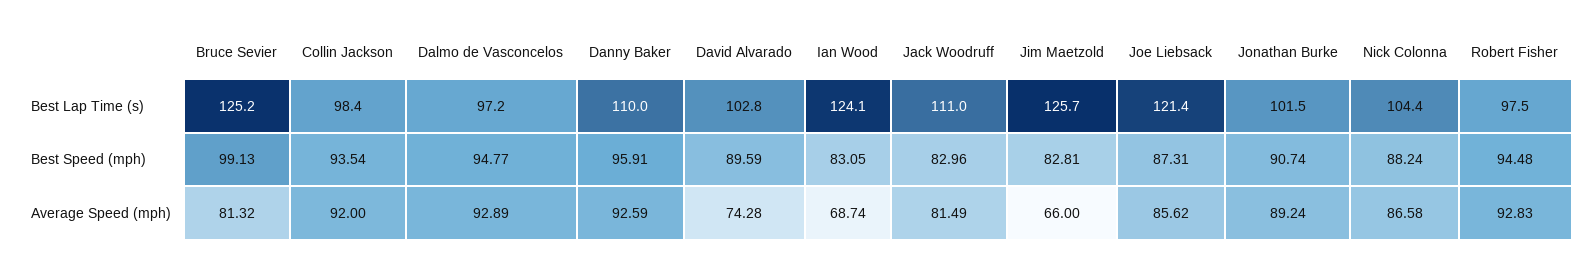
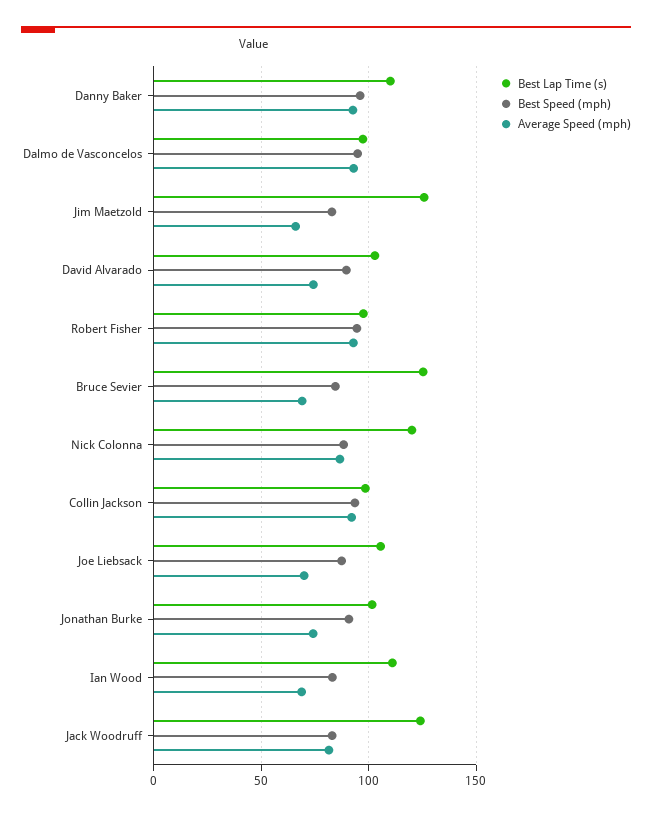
Best Lap Time (s), Ian Wood: 124.1 -> 110
Best Lap Time (s), Jack Woodruff: 111 -> 125
Best Lap Time (s), Joe Liebsack: 121.4 -> 105
Best Lap Time (s), Nick Colonna: 104.4 -> 120
Best Speed (mph), Bruce Sevier: 99.13 -> 85
Average Speed (mph), Bruce Sevier: 81.32 -> 70
Average Speed (mph), Joe Liebsack: 85.62 -> 70
Average Speed (mph), Jonathan Burke: 89.24 -> 75

